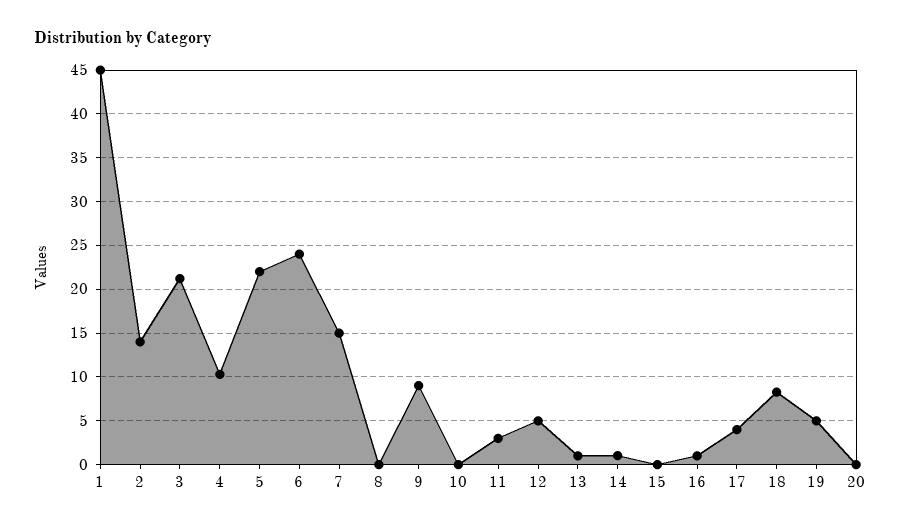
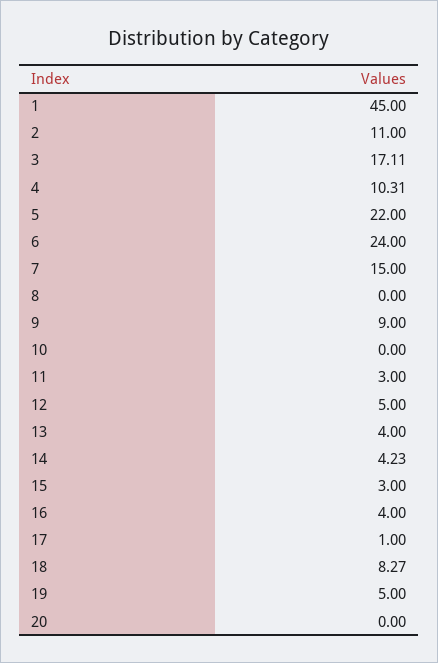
2: 14 -> 11
3: 21 -> 17.11
13: 1 -> 4
14: 1 -> 4.23
15: 0 -> 3
16: 1 -> 4
17: 4 -> 1

